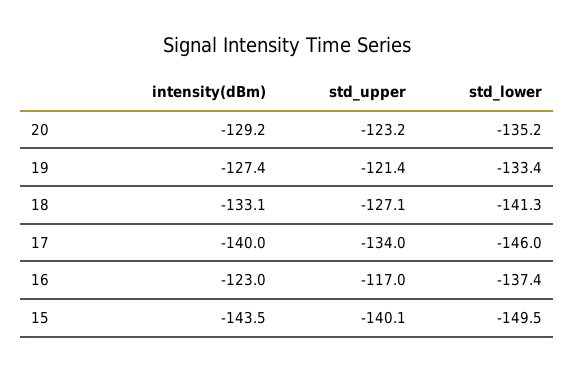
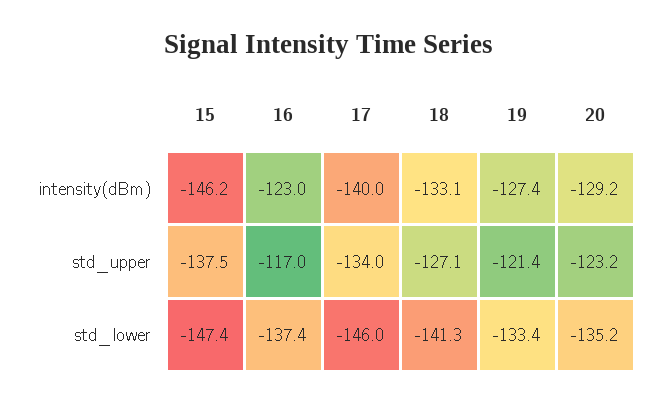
intensity(dBm), 15: -143.5 -> -146.2
std_upper, 15: -140.1 -> -137.5
std_lower, 15: -149.5 -> -147.4

